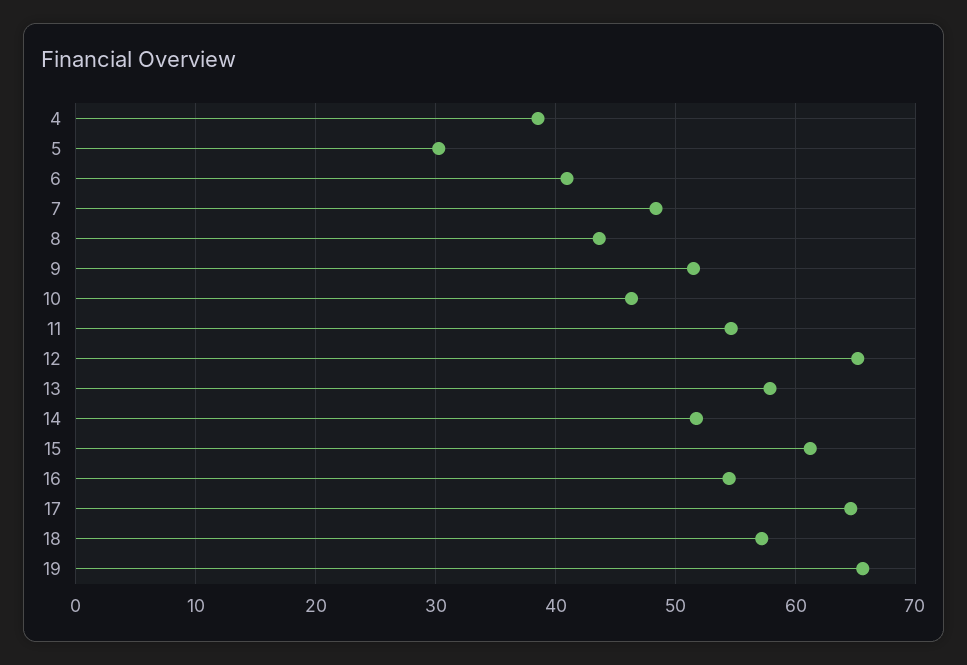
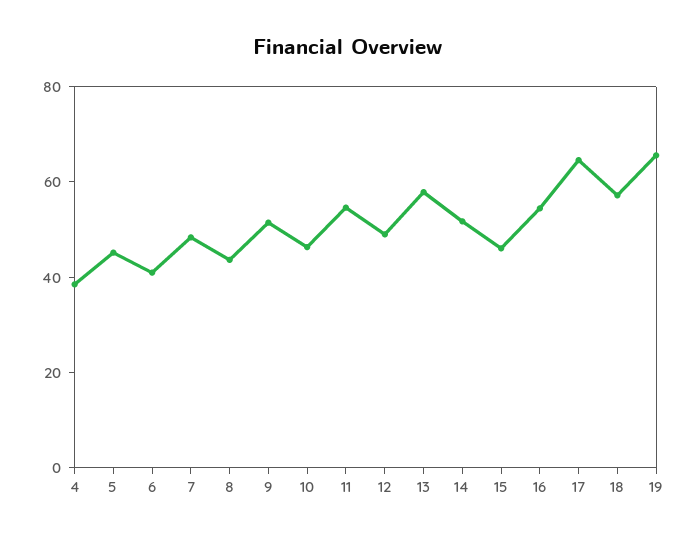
5: 30 -> 45
12: 65 -> 50
15: 61 -> 45

